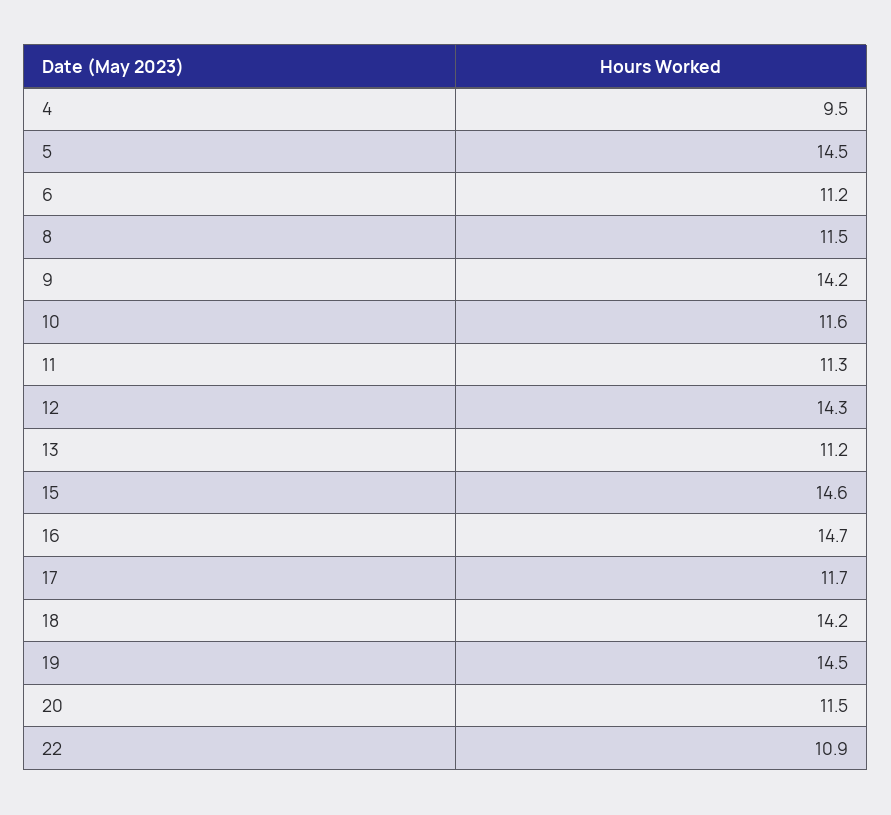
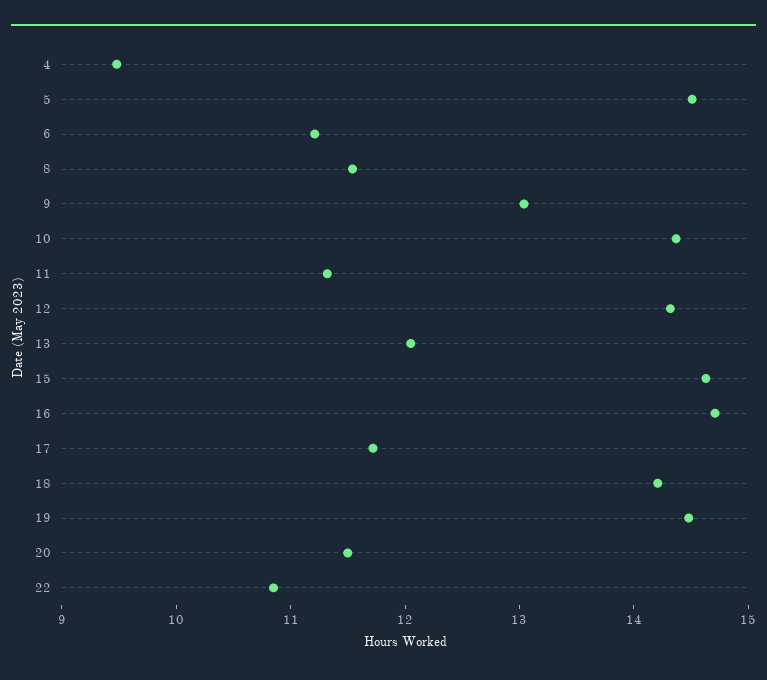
9: 14.2 -> 13
10: 11.6 -> 14.4
13: 11.2 -> 12

